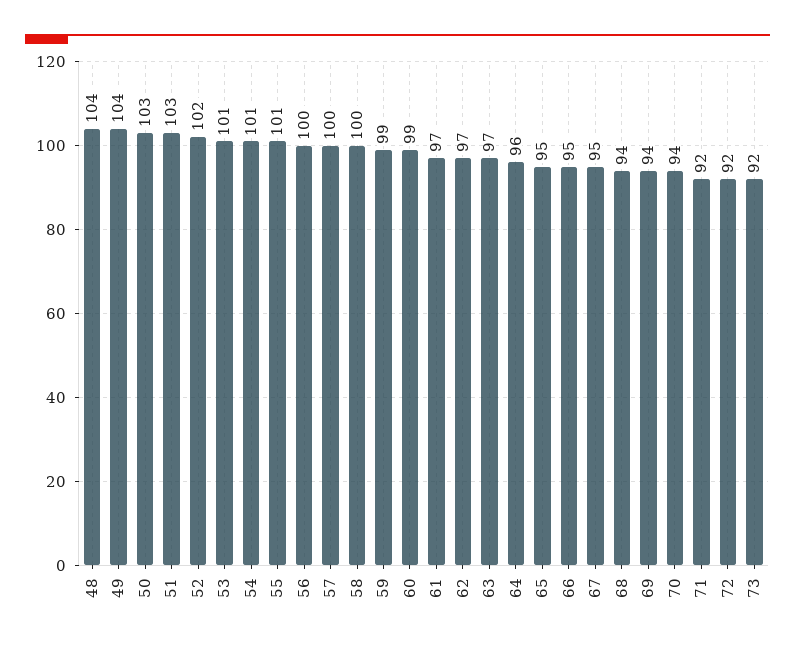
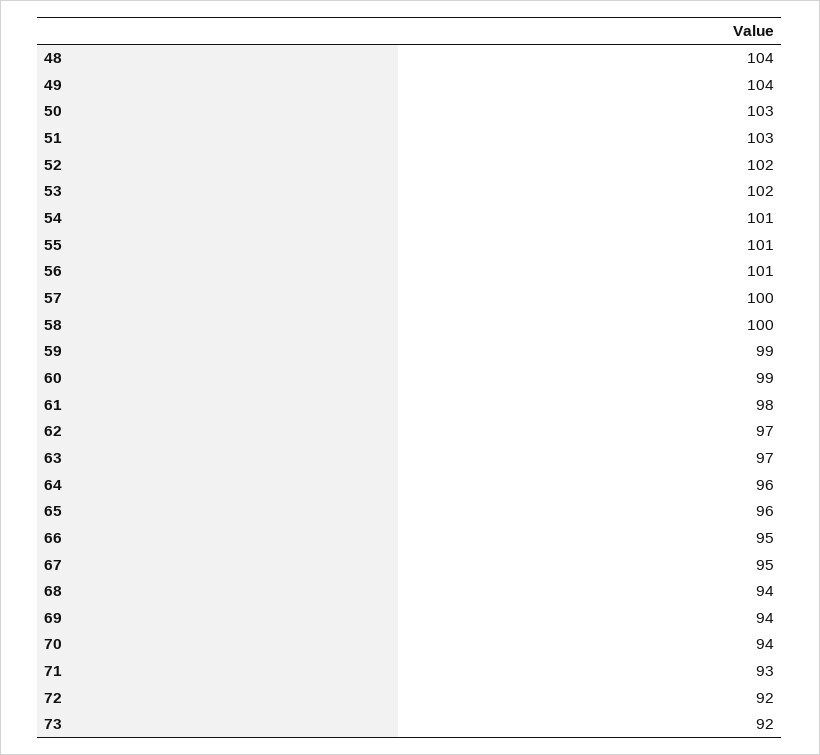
53: 101 -> 102
56: 100 -> 101
61: 97 -> 98
65: 95 -> 96
71: 92 -> 93

